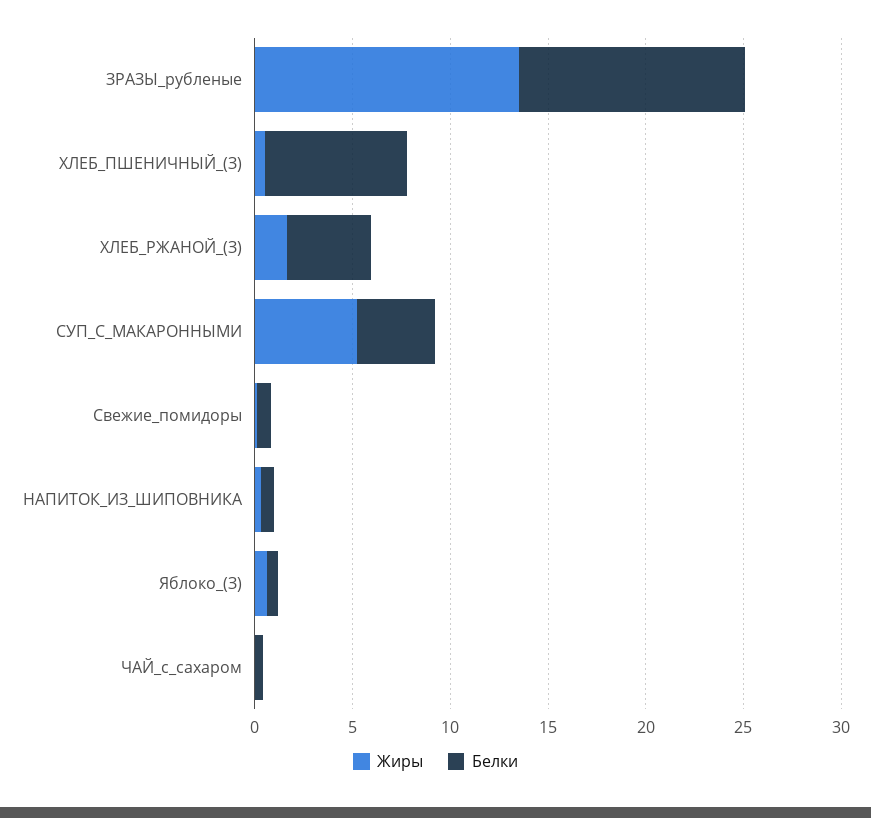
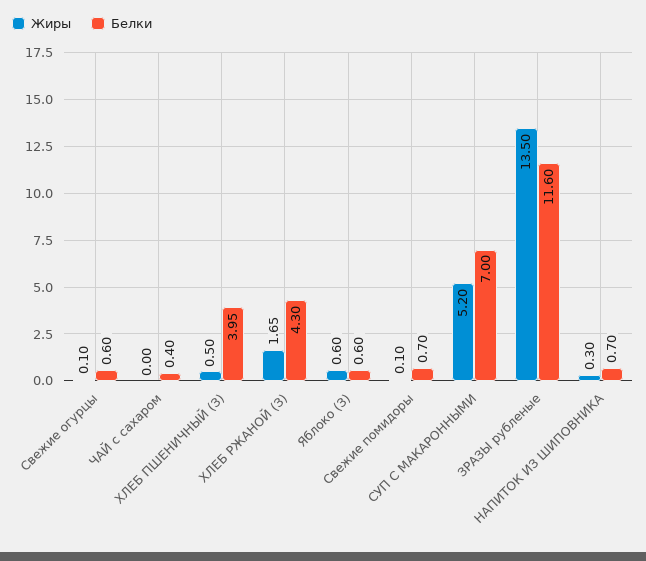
Белки, ХЛЕБ_ПШЕНИЧНЫЙ_(З): 7 -> 3.95
Белки, СУП_С_МАКАРОННЫМИ: 4 -> 7
Жиры, Свежие огурцы: none -> 0.1
Белки, Свежие огурцы: none -> 0.6

